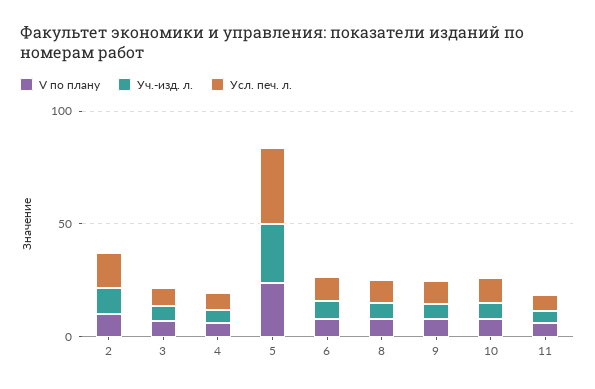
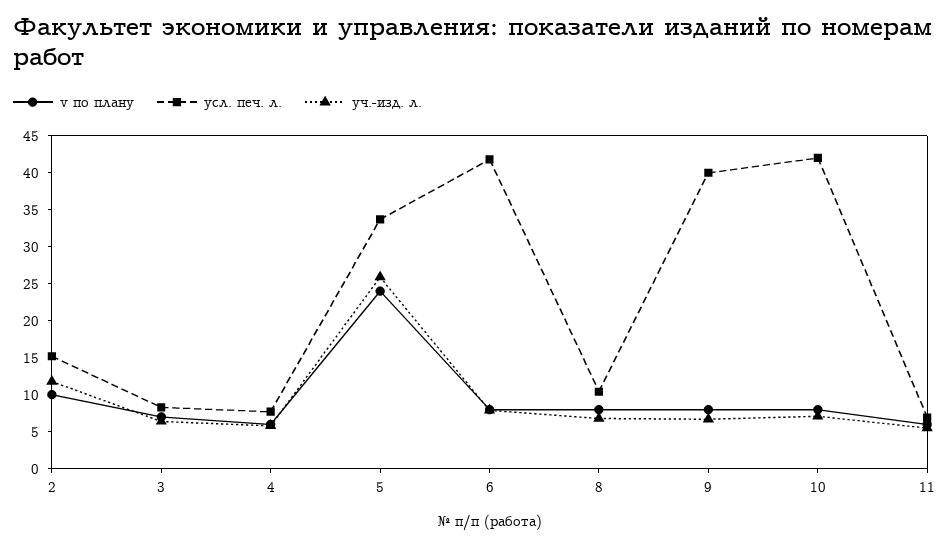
Усл. печ. л., 6: 10 -> 42.5
Усл. печ. л., 9: 10 -> 40
Усл. печ. л., 10: 10 -> 42.5

